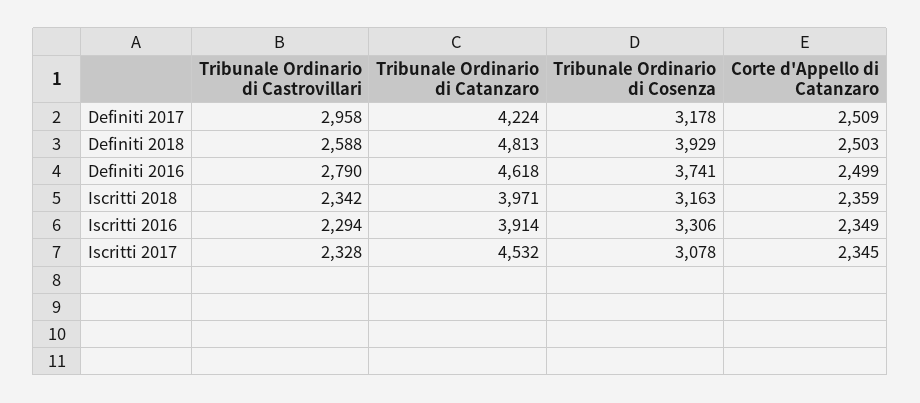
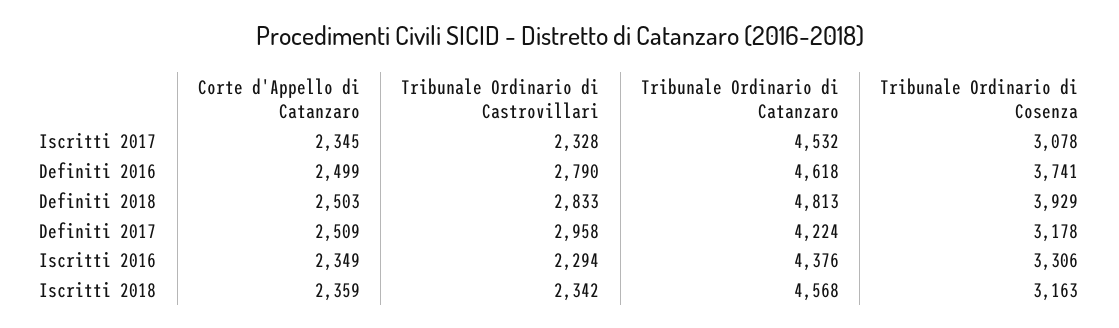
Tribunale Ordinario di Castrovillari, Definiti 2018: 2588 -> 2833
Tribunale Ordinario di Catanzaro, Iscritti 2018: 3971 -> 4568
Tribunale Ordinario di Catanzaro, Iscritti 2016: 3914 -> 4376

